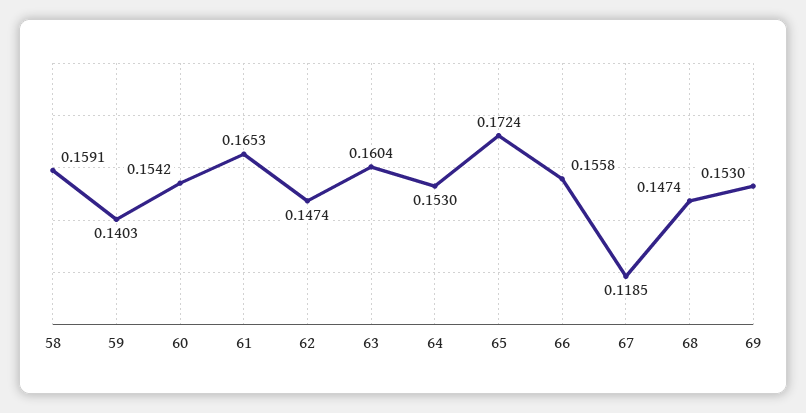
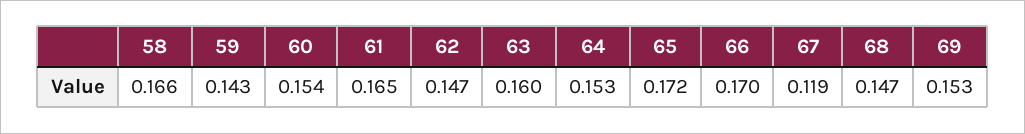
58: 0.1591 -> 0.166
59: 0.1403 -> 0.143
66: 0.1558 -> 0.17

